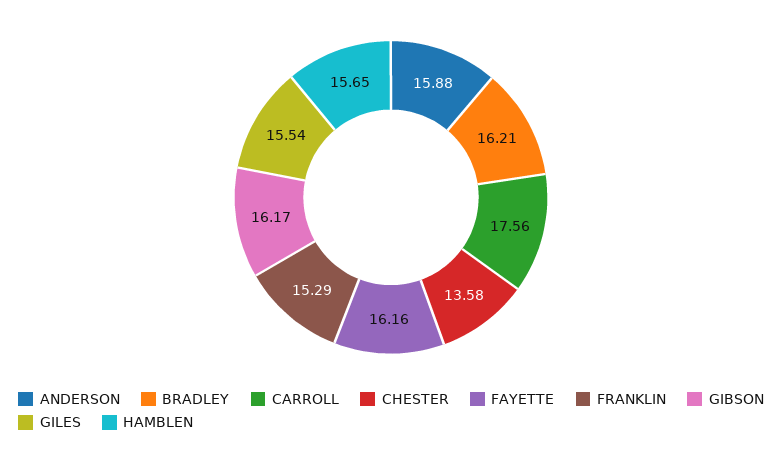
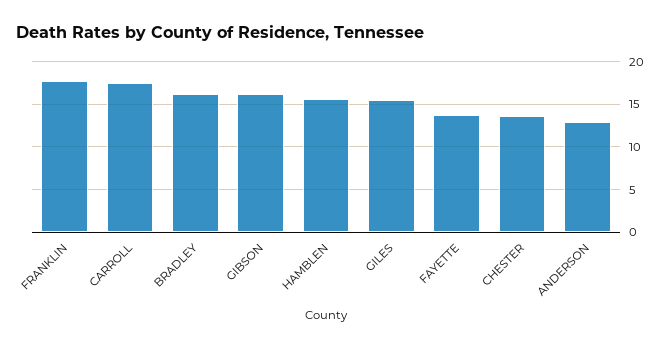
ANDERSON: 15.88 -> 13
FAYETTE: 16.16 -> 14
FRANKLIN: 15.29 -> 18

